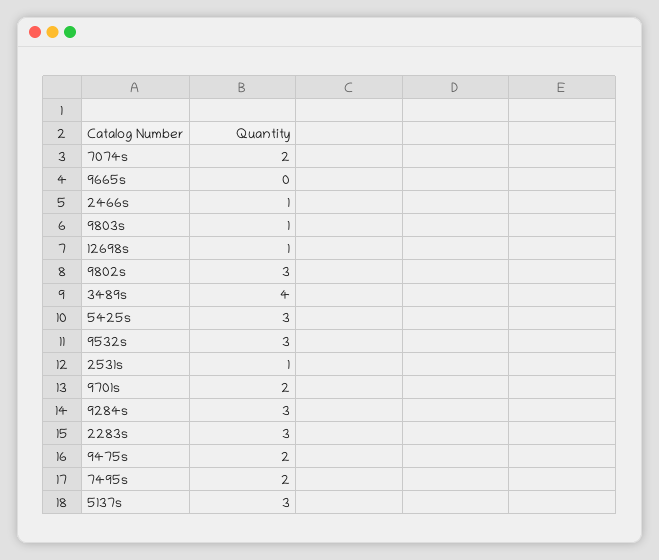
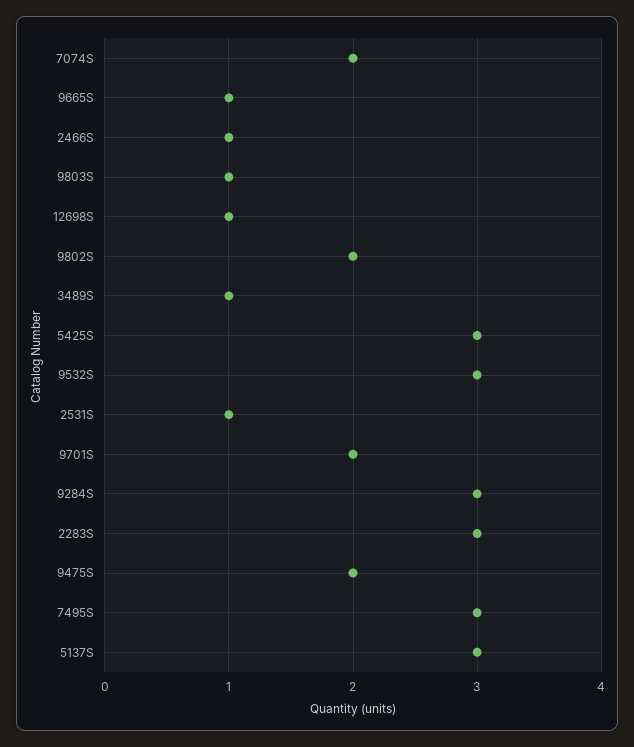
9665s: 0 -> 1
9802s: 3 -> 2
3489s: 4 -> 1
7495s: 2 -> 3

